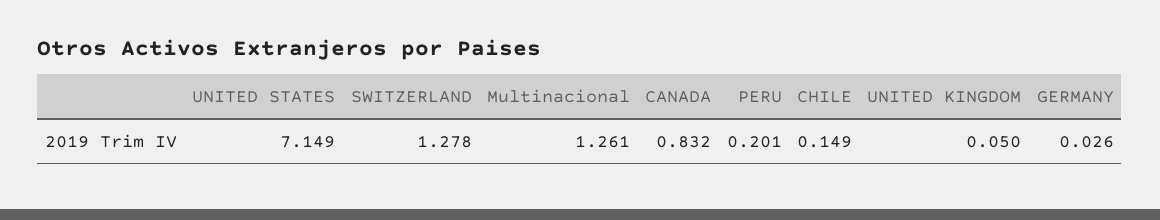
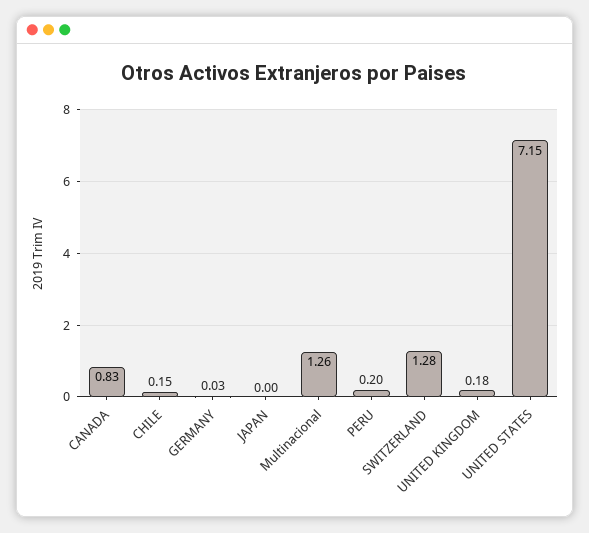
UNITED KINGDOM: 0.05 -> 0.18
JAPAN: none -> 0

